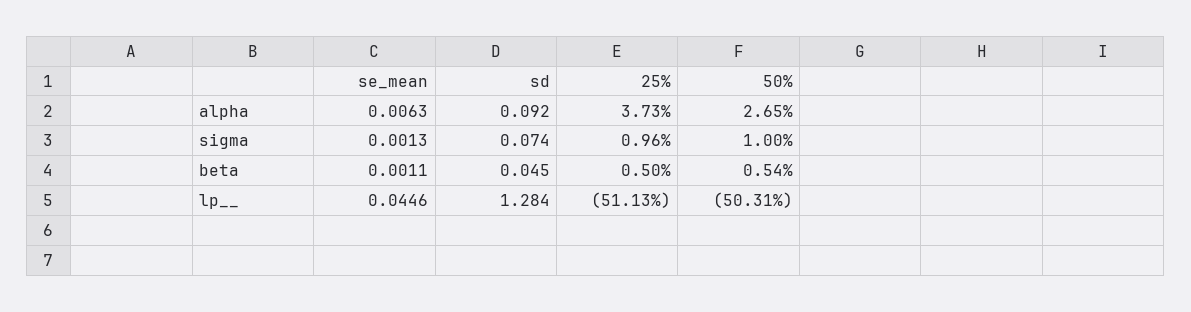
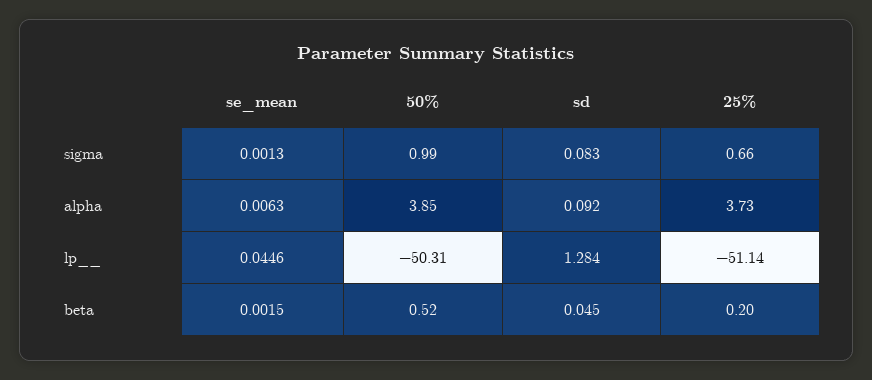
50%, alpha: 2.65 -> 3.85
sd, sigma: 0.074 -> 0.083
25%, sigma: 0.96 -> 0.66
50%, sigma: 1 -> 0.99
se_mean, beta: 0.0011 -> 0.0015
25%, beta: 0.5 -> 0.2
50%, beta: 0.54 -> 0.52
25%, lp__: -51.13 -> -51.14

